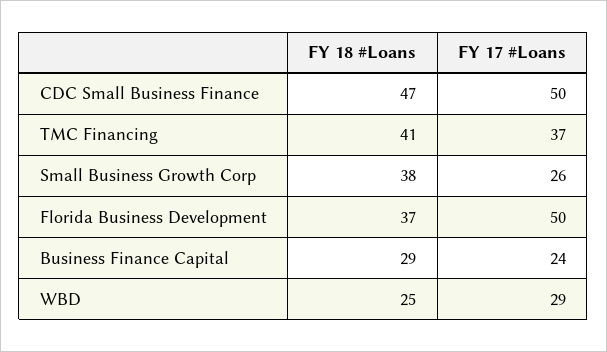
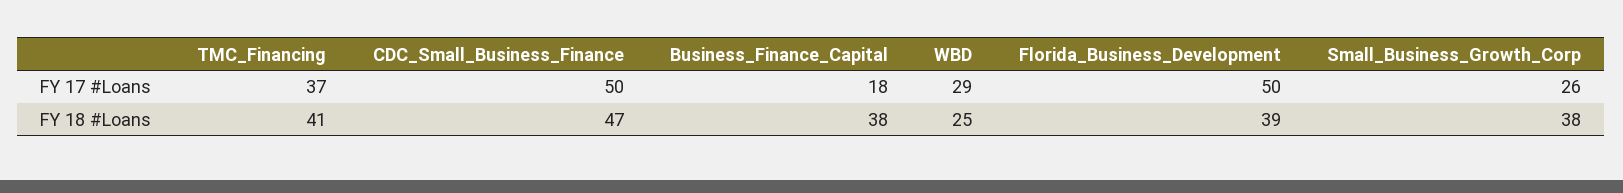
FY 18 #Loans, Florida Business Development: 37 -> 39
FY 18 #Loans, Business Finance Capital: 29 -> 38
FY 17 #Loans, Business Finance Capital: 24 -> 18

